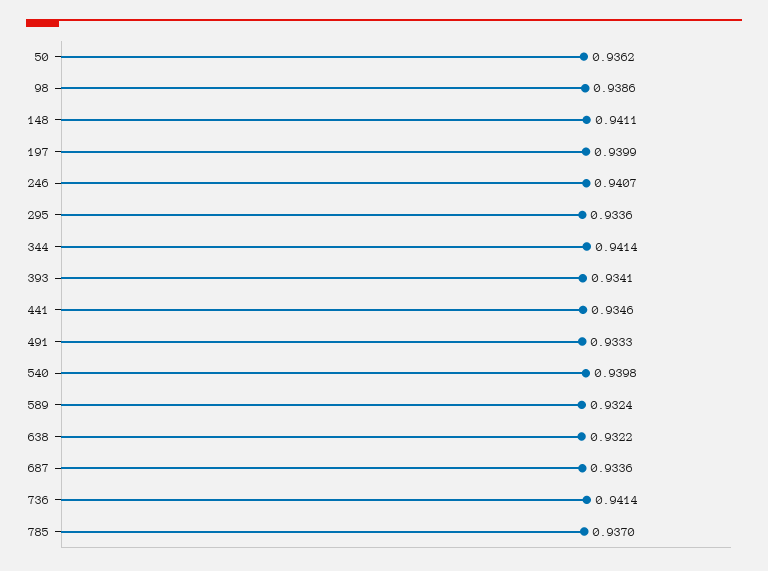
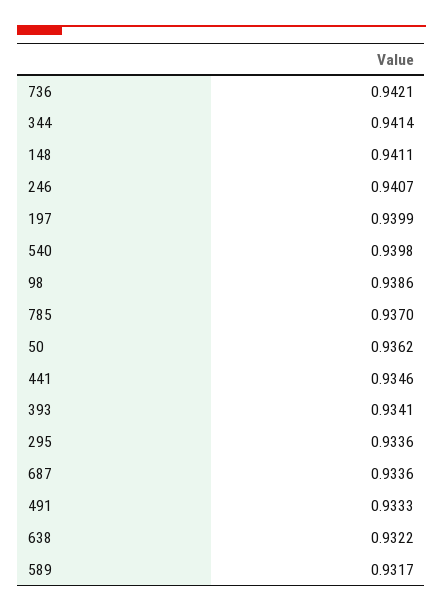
589: 0.9324 -> 0.9317
736: 0.9414 -> 0.9421

